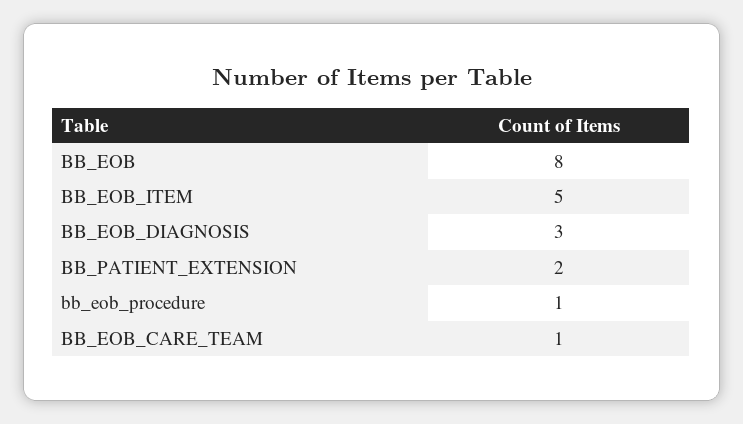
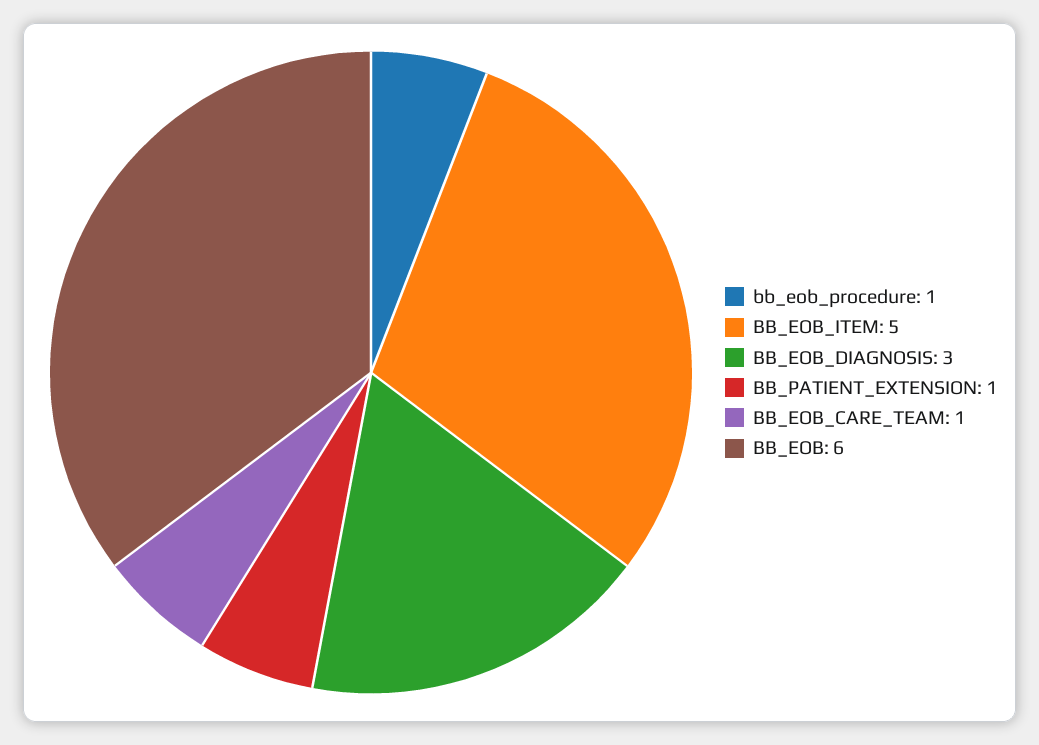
BB_EOB: 8 -> 6
BB_PATIENT_EXTENSION: 2 -> 1

